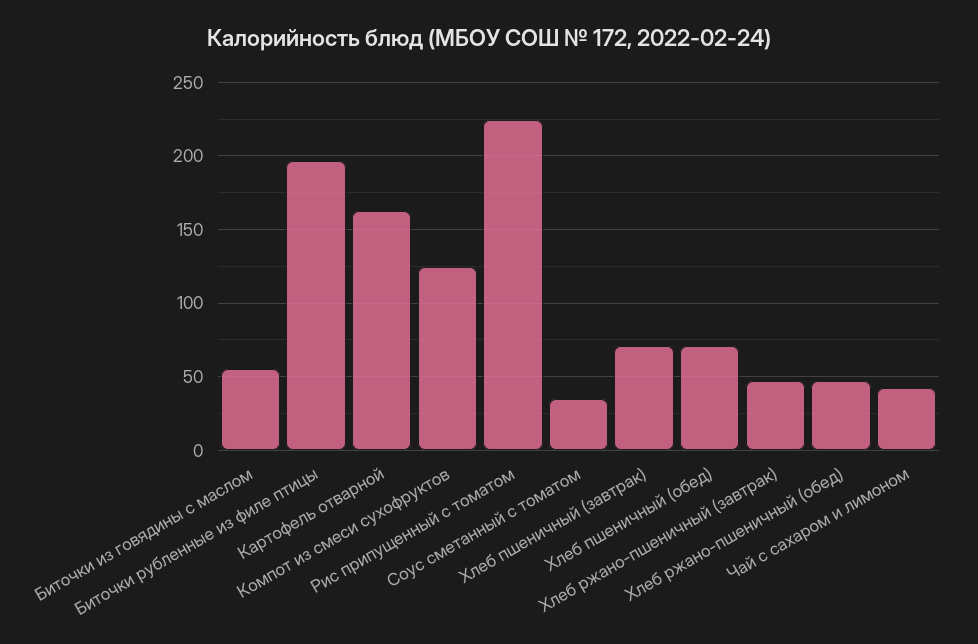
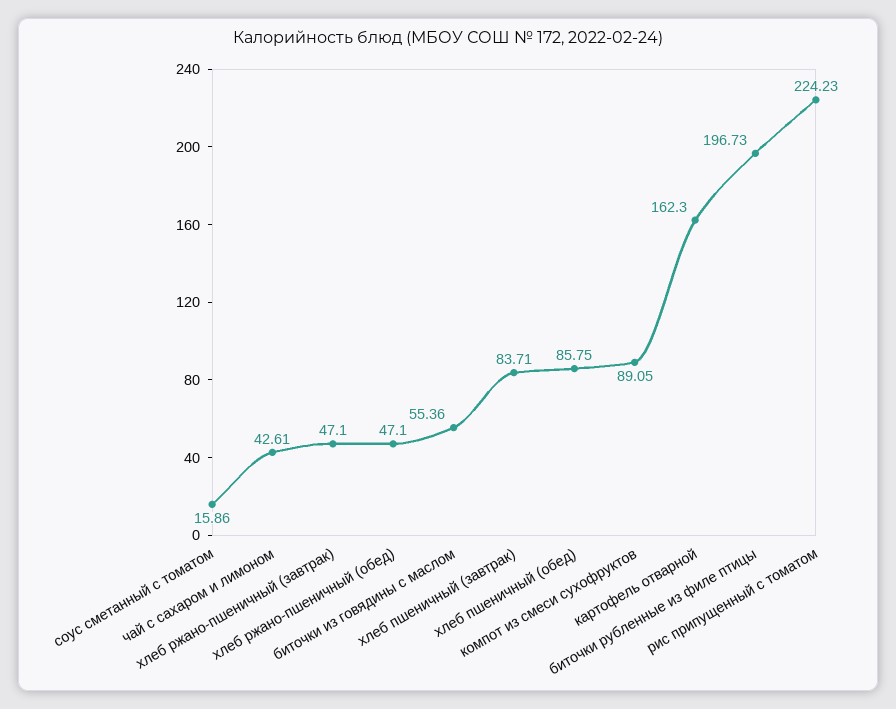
Компот из смеси сухофруктов: 125 -> 89.05
Соус сметанный с томатом: 35 -> 15.86
Хлеб пшеничный (завтрак): 70 -> 83.71
Хлеб пшеничный (обед): 70 -> 85.75

